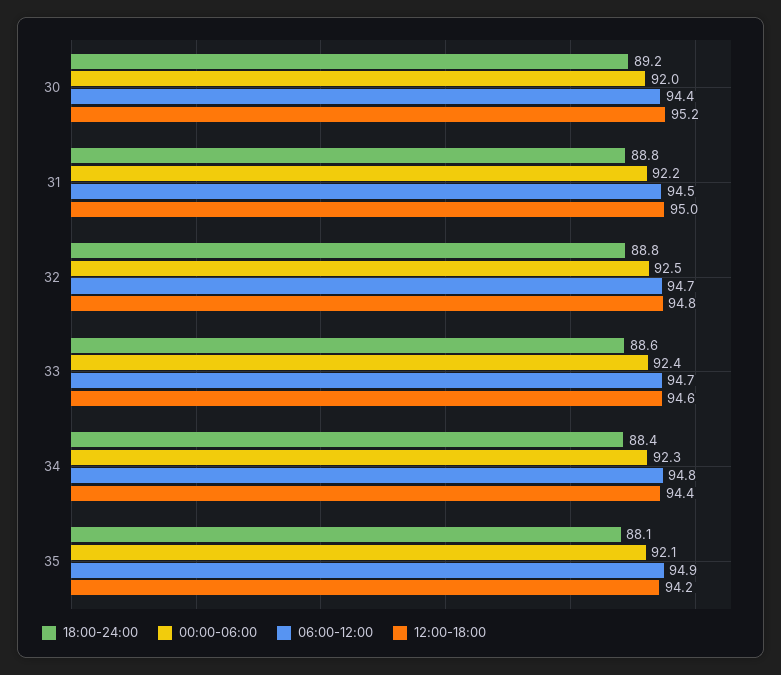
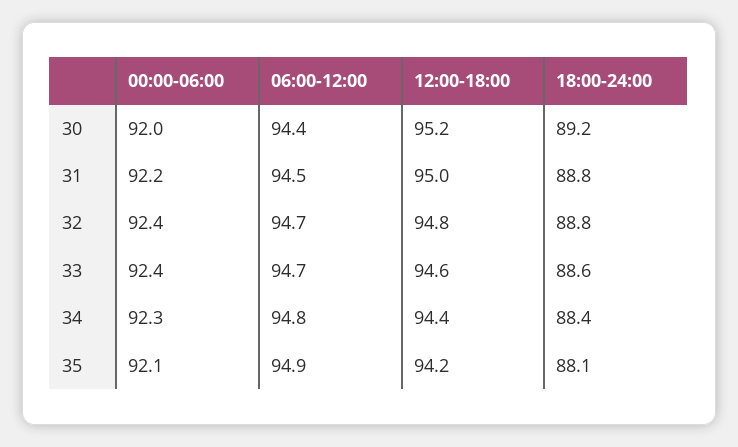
00:00-06:00, 32: 92.5 -> 92.4

